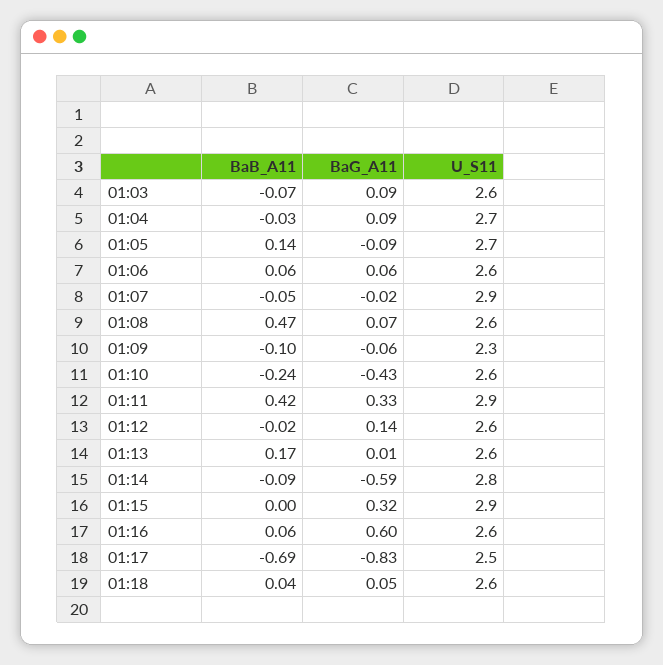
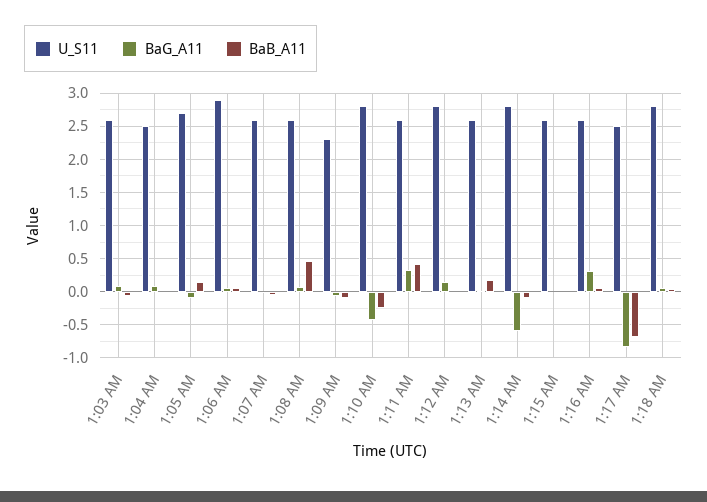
U_S11, 01:04: 2.7 -> 2.5
U_S11, 01:06: 2.6 -> 2.9
U_S11, 01:07: 2.9 -> 2.6
U_S11, 01:10: 2.6 -> 2.8
U_S11, 01:11: 2.9 -> 2.6
U_S11, 01:12: 2.6 -> 2.8
BaG_A11, 01:15: 0.32 -> 0
U_S11, 01:15: 2.9 -> 2.6
BaG_A11, 01:16: 0.6 -> 0.3
U_S11, 01:18: 2.6 -> 2.8

